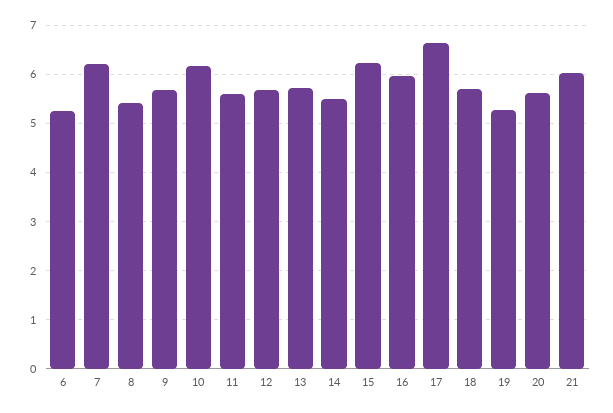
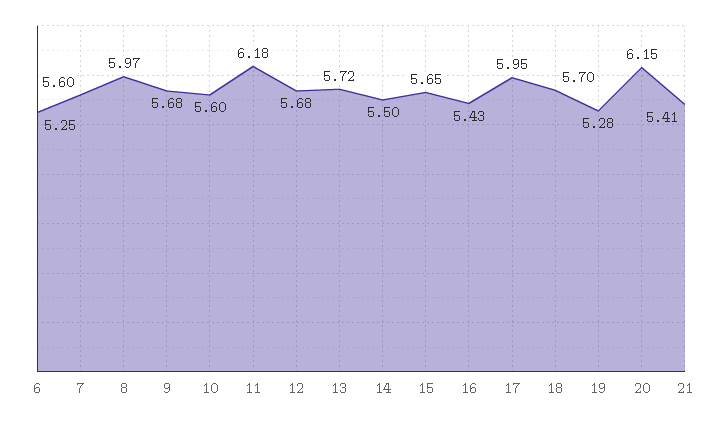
7: 6.2 -> 5.6
8: 5.4 -> 5.97
10: 6.2 -> 5.6
11: 5.6 -> 6.18
15: 6.2 -> 5.65
16: 6 -> 5.43
17: 6.6 -> 5.95
20: 5.6 -> 6.15
21: 6 -> 5.41

